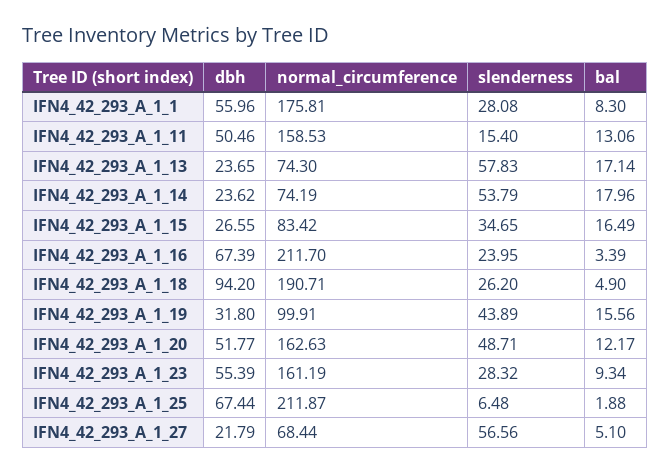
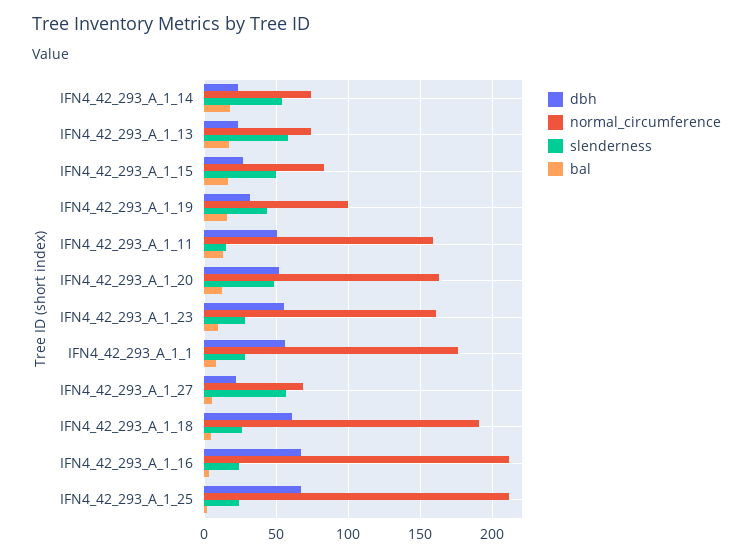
slenderness, IFN4_42_293_A_1_15: 34.65 -> 50
dbh, IFN4_42_293_A_1_18: 94.2 -> 60
slenderness, IFN4_42_293_A_1_25: 6.48 -> 25

